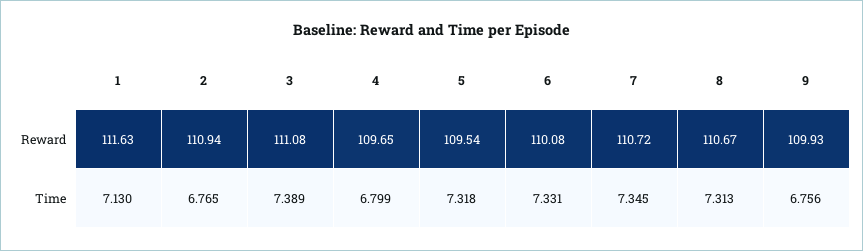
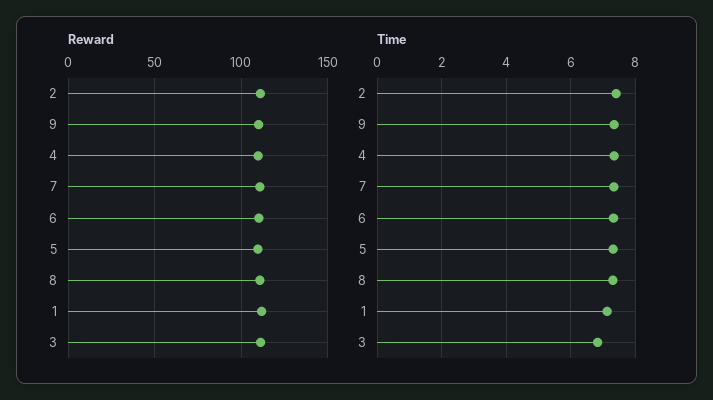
Time, 2: 6.765 -> 7.4
Time, 3: 7.389 -> 6.8
Time, 4: 6.799 -> 7.4
Time, 9: 6.756 -> 7.4

